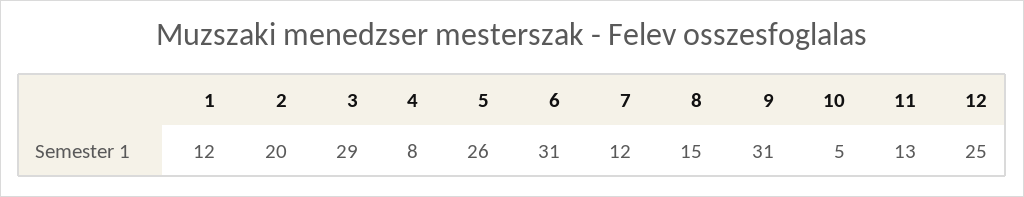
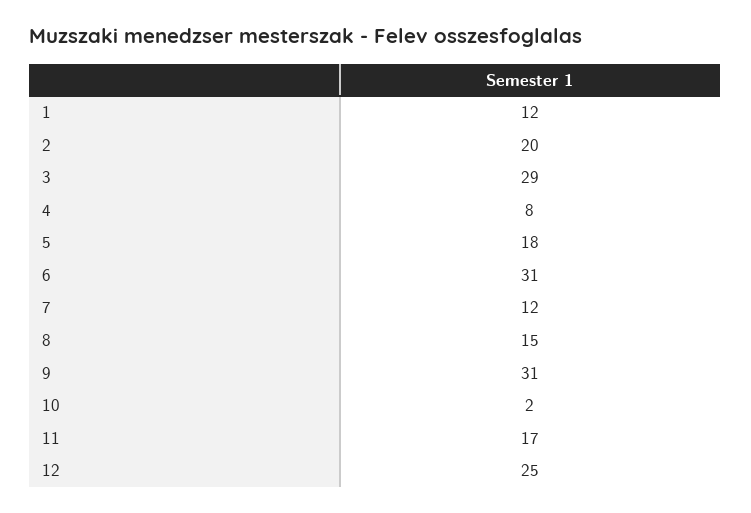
5: 26 -> 18
10: 5 -> 2
11: 13 -> 17

